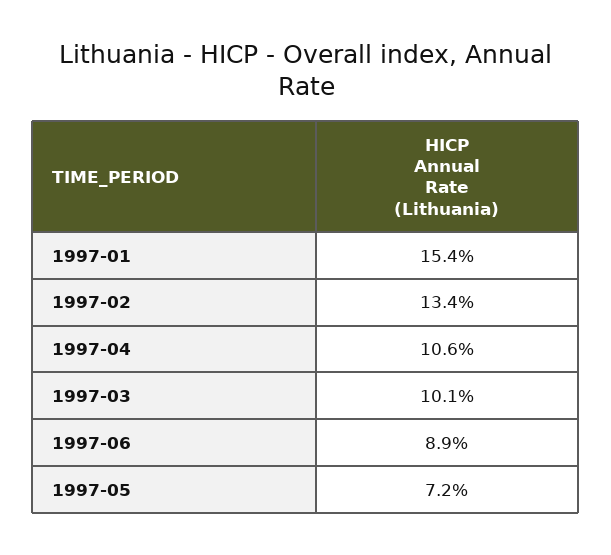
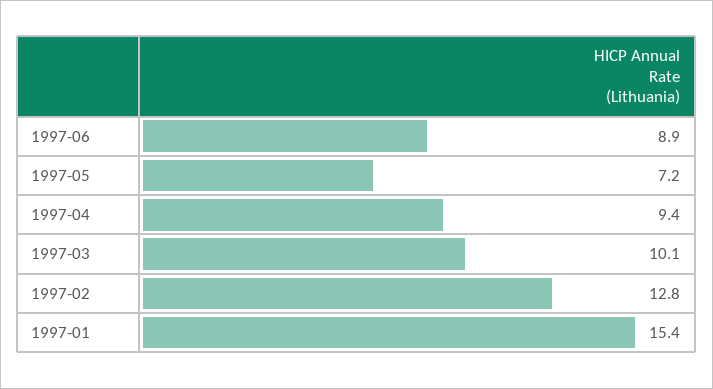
1997-02: 13.4 -> 12.8
1997-04: 10.6 -> 9.4

